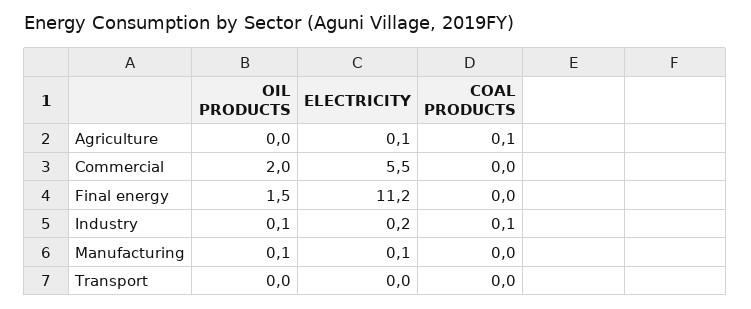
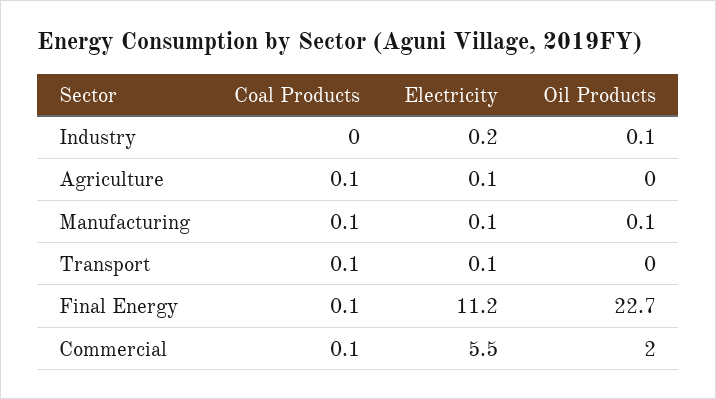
COAL PRODUCTS, Commercial: 0 -> 0.1
OIL PRODUCTS, Final energy: 1.5 -> 22.7
COAL PRODUCTS, Final energy: 0 -> 0.1
COAL PRODUCTS, Industry: 0.1 -> 0
COAL PRODUCTS, Manufacturing: 0 -> 0.1
ELECTRICITY, Transport: 0 -> 0.1
COAL PRODUCTS, Transport: 0 -> 0.1

